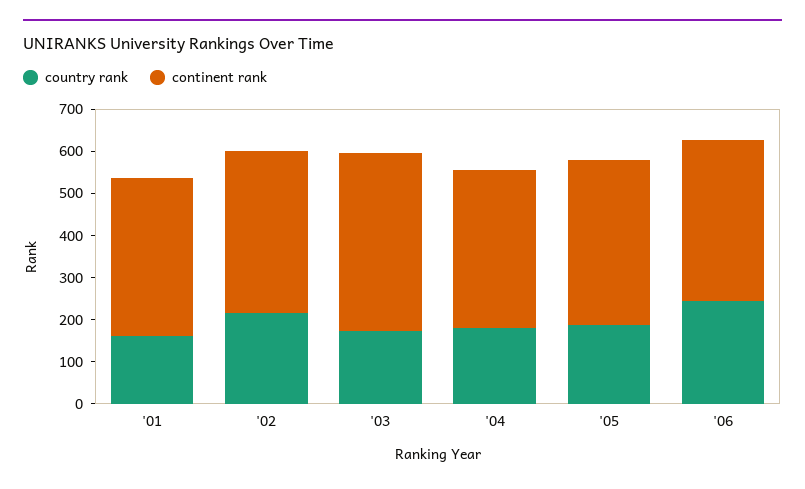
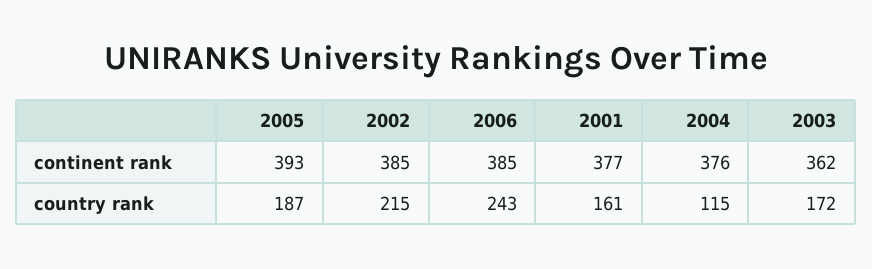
continent rank, '03: 420 -> 362
country rank, '04: 180 -> 115

